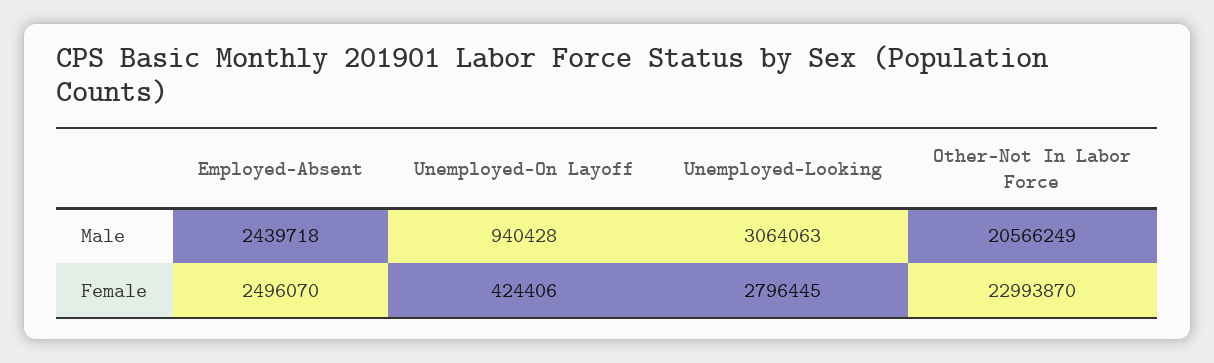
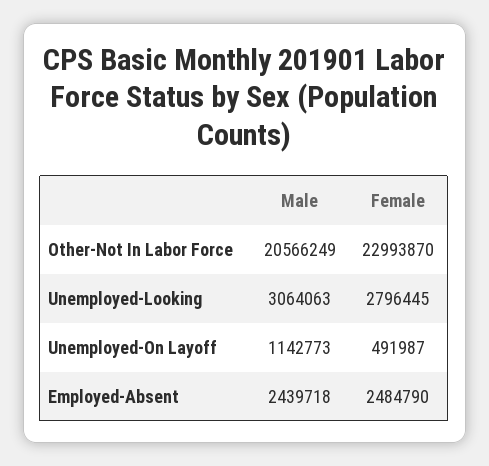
Unemployed-On Layoff, Male: 940428 -> 1142773
Employed-Absent, Female: 2496070 -> 2484790
Unemployed-On Layoff, Female: 424406 -> 491987

